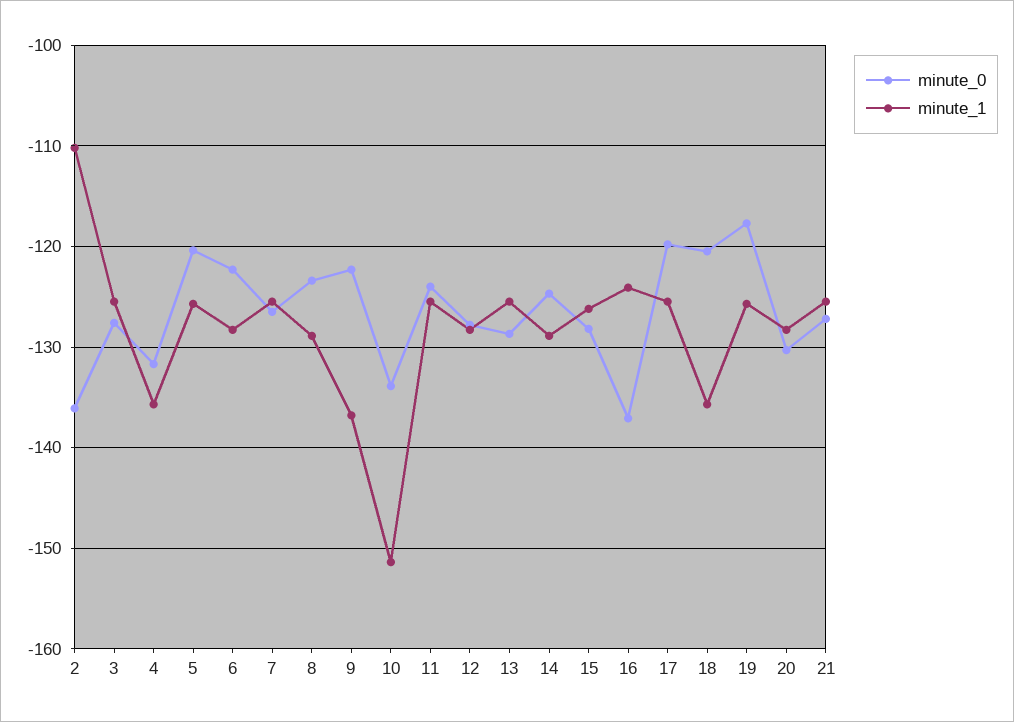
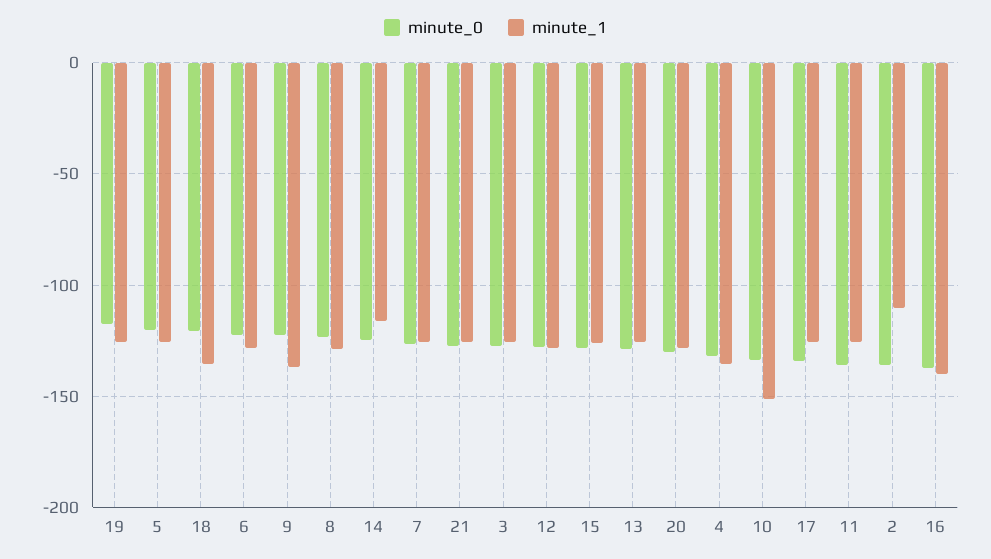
minute_0, 11: -124 -> -135
minute_1, 14: -129 -> -115
minute_1, 16: -124 -> -140
minute_0, 17: -120 -> -135

